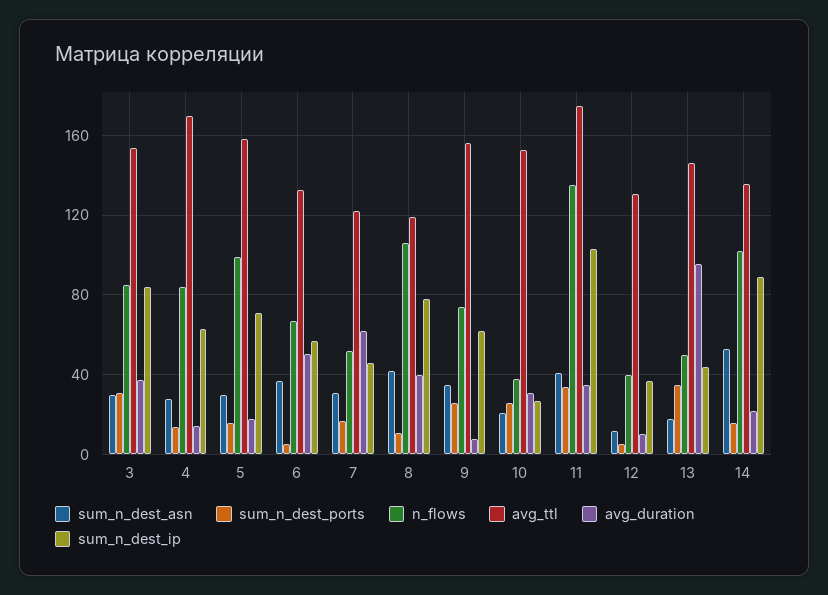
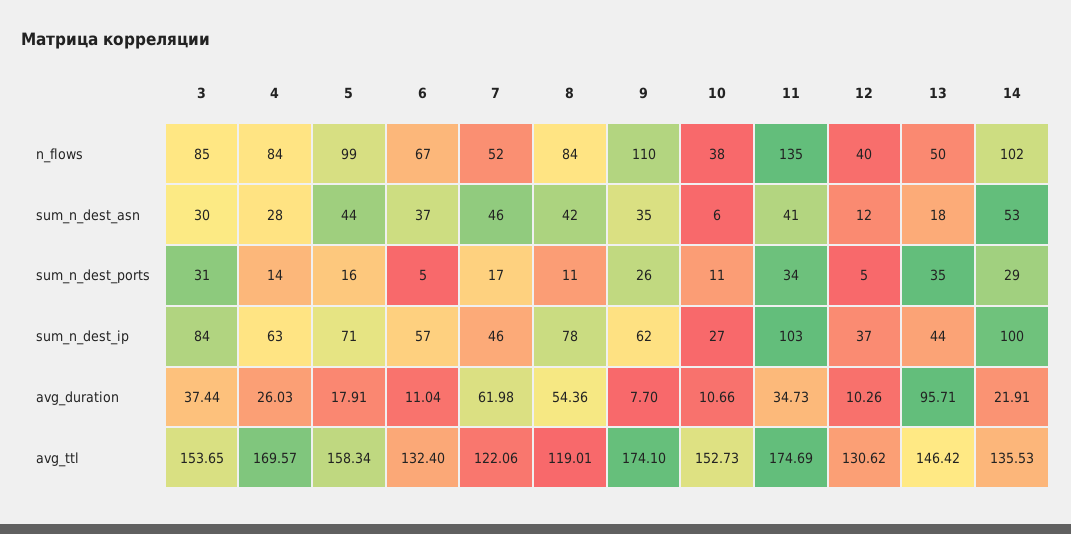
avg_duration, 4: 15 -> 26.03
sum_n_dest_asn, 5: 30 -> 44
avg_duration, 6: 50 -> 11.04
sum_n_dest_asn, 7: 30 -> 46
n_flows, 8: 105 -> 84
avg_duration, 8: 40 -> 54.36
n_flows, 9: 75 -> 110
avg_ttl, 9: 155 -> 174.1
sum_n_dest_asn, 10: 20 -> 6
sum_n_dest_ports, 10: 25 -> 11
avg_duration, 10: 30 -> 10.66
sum_n_dest_ports, 14: 15 -> 29
sum_n_dest_ip, 14: 90 -> 100

